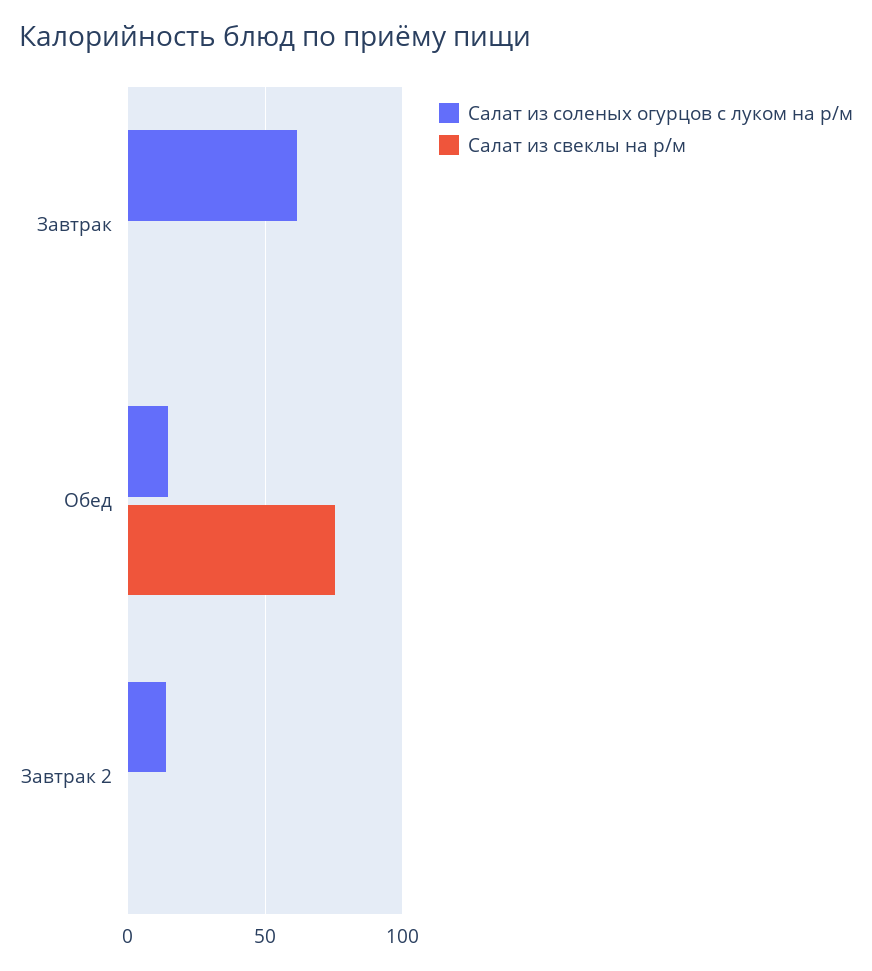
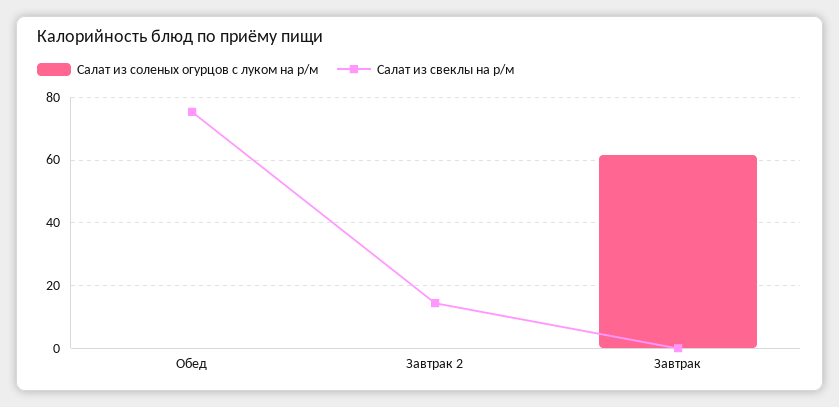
Салат из соленых огурцов с луком на р/м, Обед: 15 -> 0
Салат из соленых огурцов с луком на р/м, Завтрак 2: 15 -> 0
Салат из свеклы на р/м, Завтрак 2: 0 -> 14

